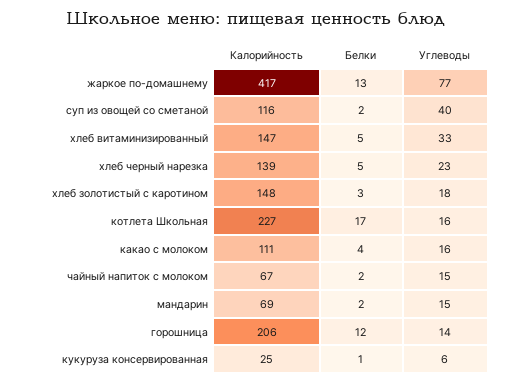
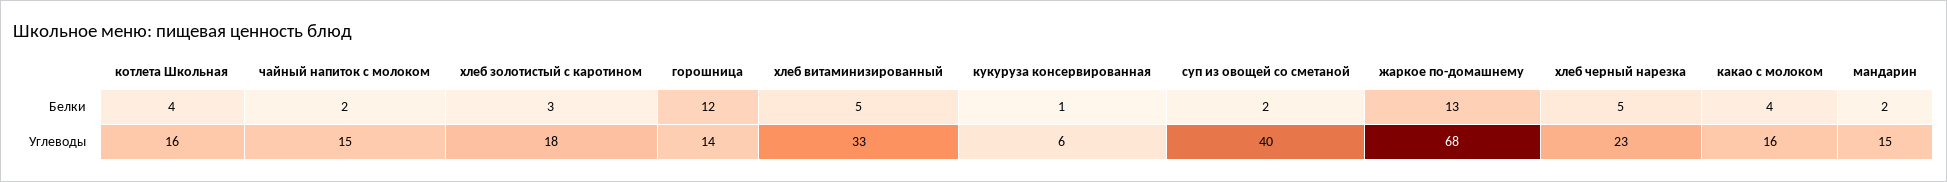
Калорийность, жаркое по-домашнему: 417 -> none
Углеводы, жаркое по-домашнему: 77 -> 68
Калорийность, суп из овощей со сметаной: 116 -> none
Калорийность, хлеб витаминизированный: 147 -> none
Калорийность, хлеб черный нарезка: 139 -> none
Калорийность, хлеб золотистый с каротином: 148 -> none
Калорийность, котлета Школьная: 227 -> none
Белки, котлета Школьная: 17 -> 4
Калорийность, какао с молоком: 111 -> none
Калорийность, чайный напиток с молоком: 67 -> none
Калорийность, мандарин: 69 -> none
Калорийность, горошница: 206 -> none
Калорийность, кукуруза консервированная: 25 -> none

